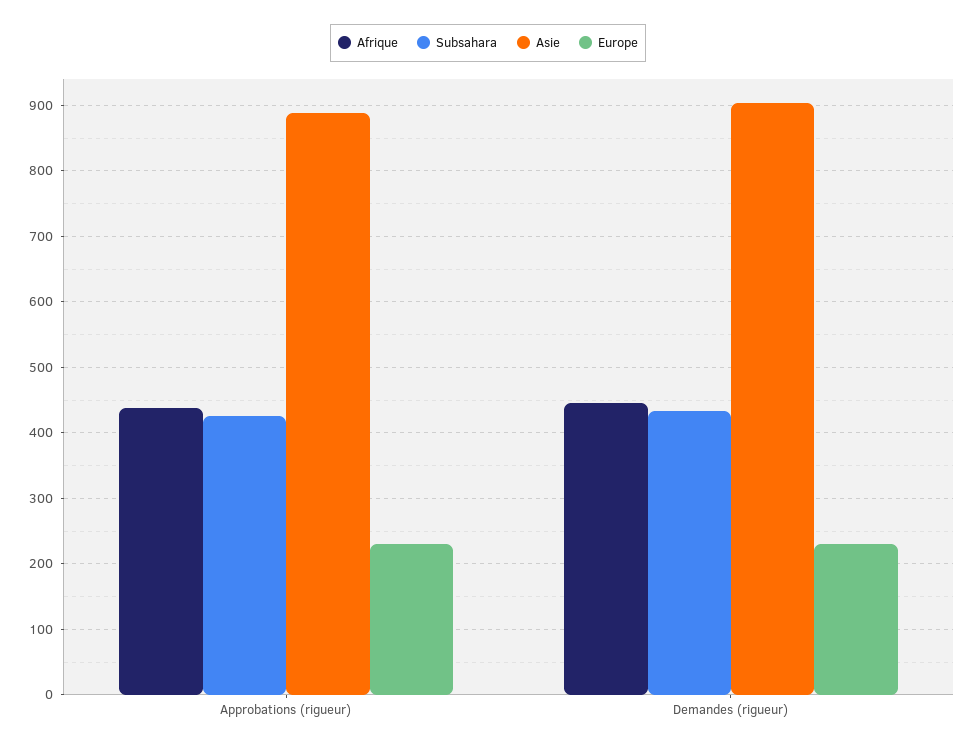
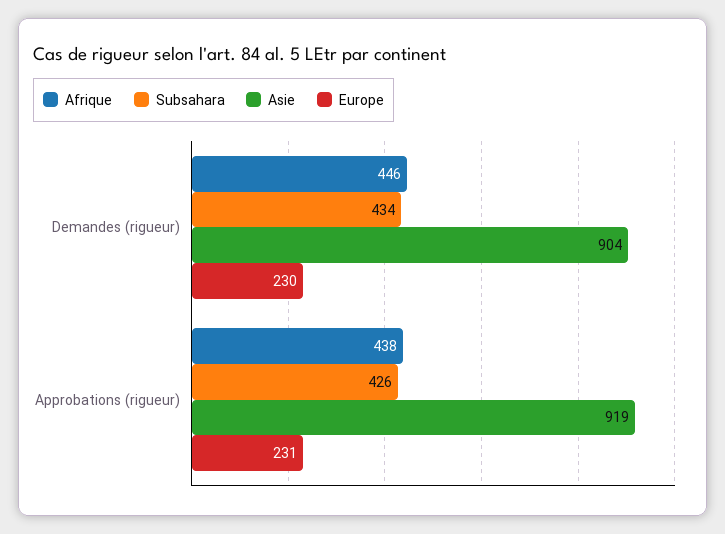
Asie, Approbations (rigueur): 890 -> 919

